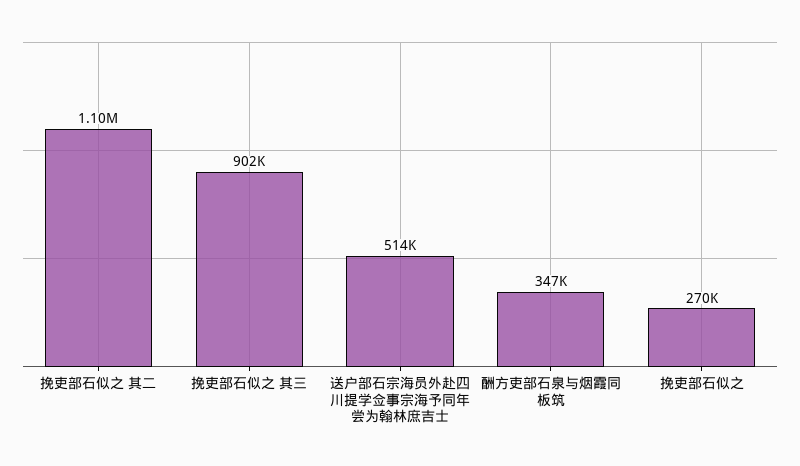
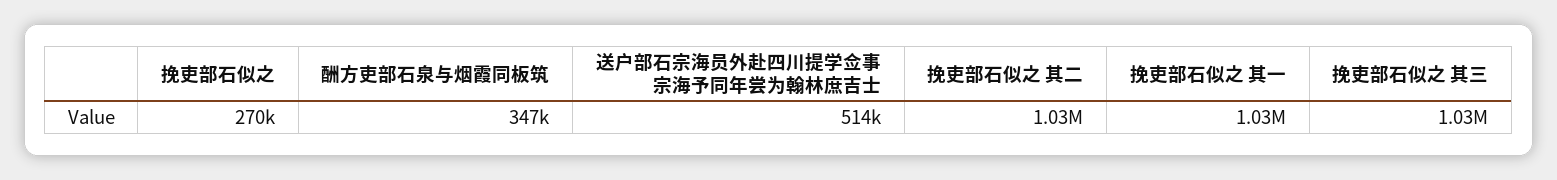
挽吏部石似之 其二: 1100000 -> 1030000
挽吏部石似之 其三: 902000 -> 1030000
挽吏部石似之 其一: none -> 1030000

